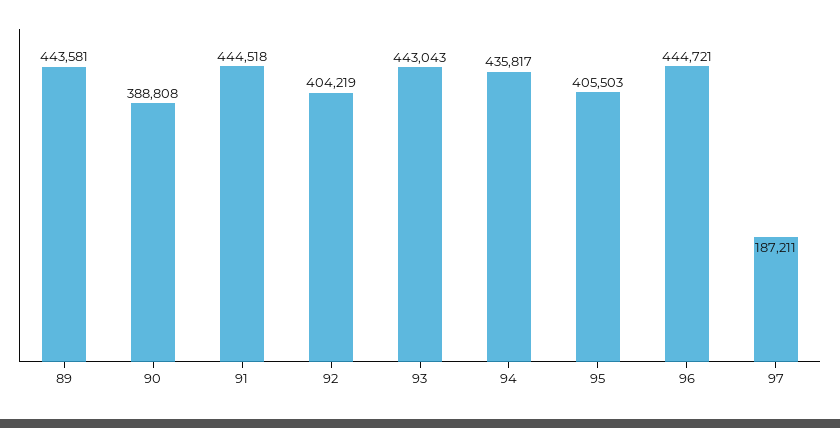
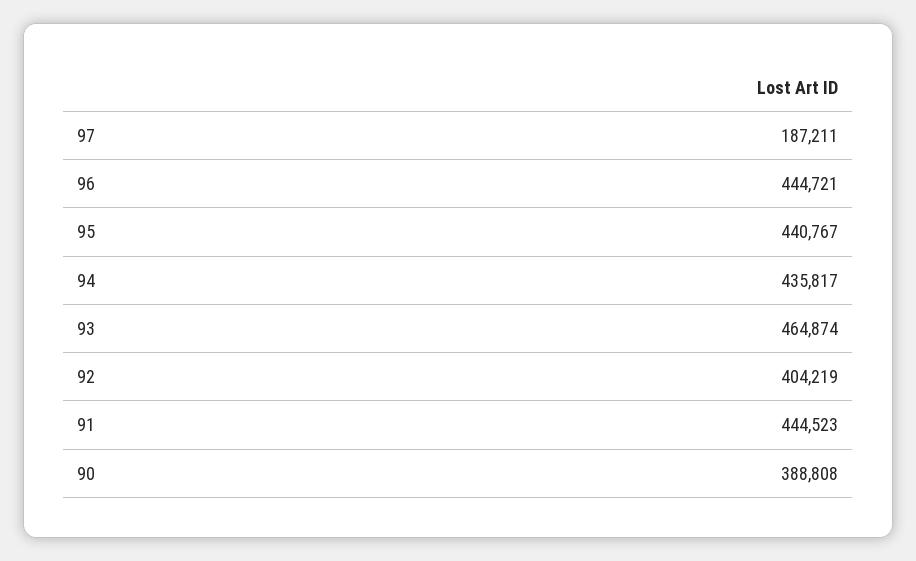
89: 443581 -> none
91: 444518 -> 444523
93: 443043 -> 464874
95: 405503 -> 440767

